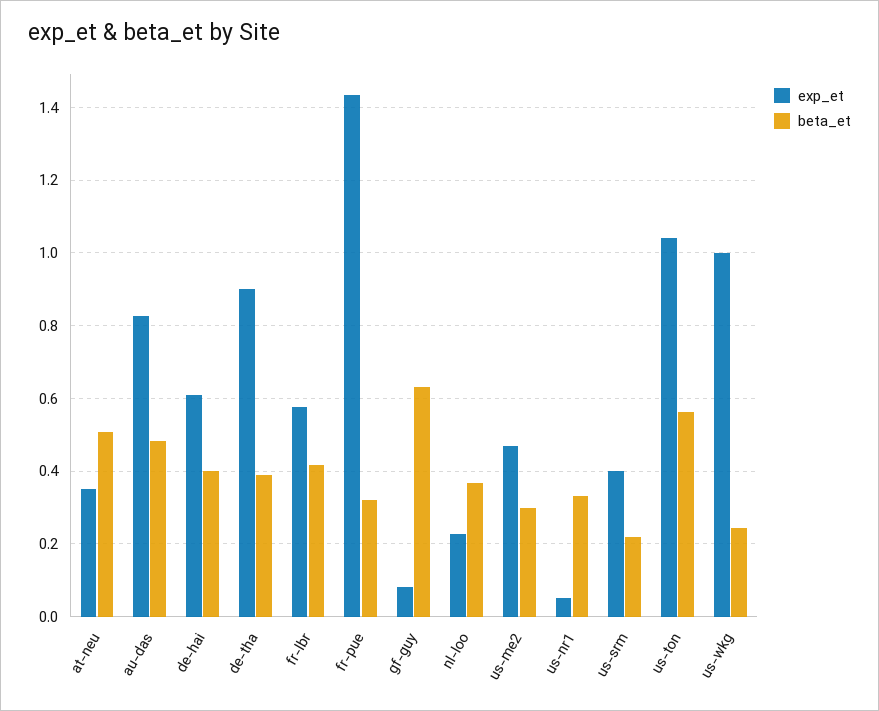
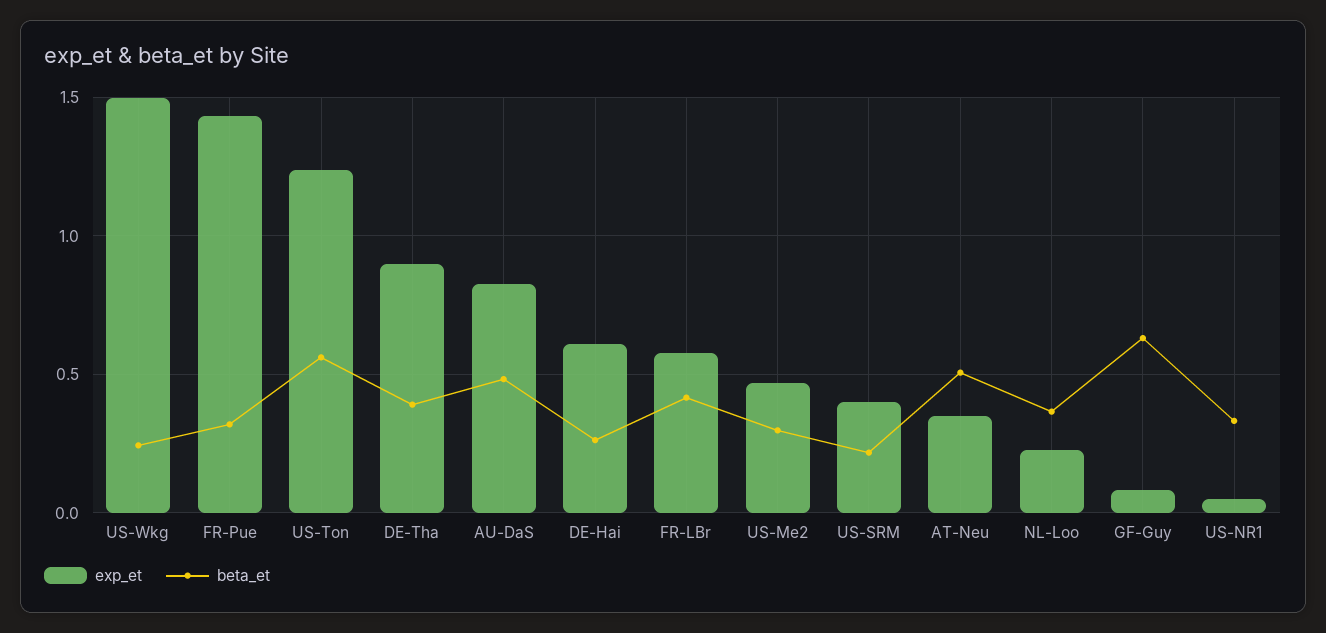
beta_et, de-hai: 0.4 -> 0.25
exp_et, us-ton: 1.04 -> 1.25
exp_et, us-wkg: 1 -> 1.5

